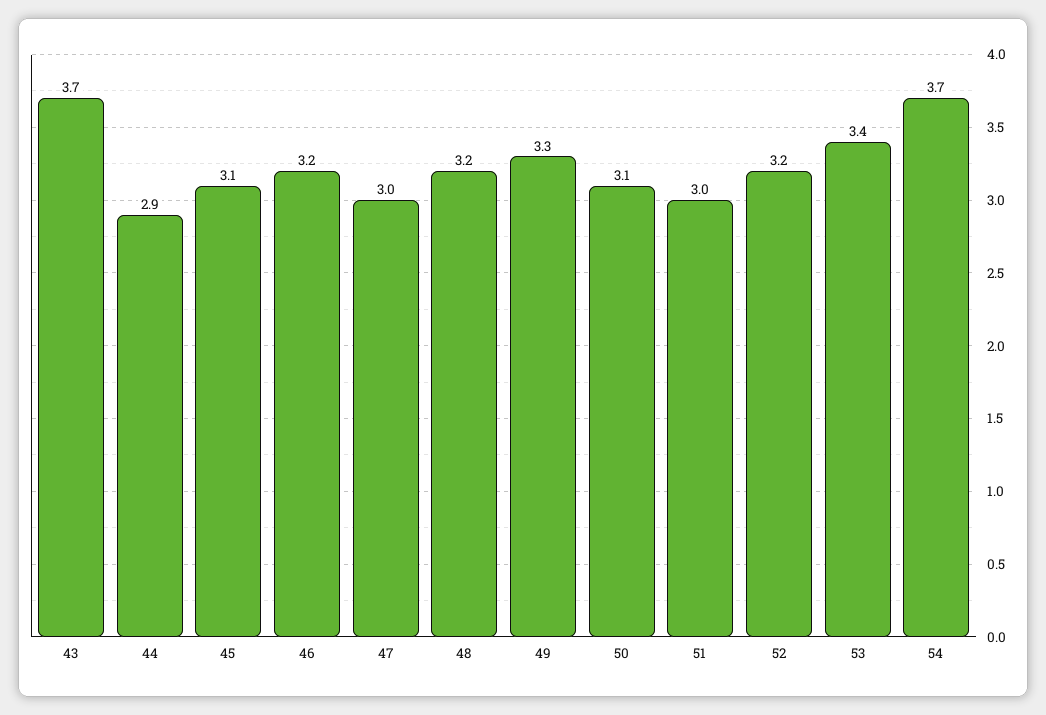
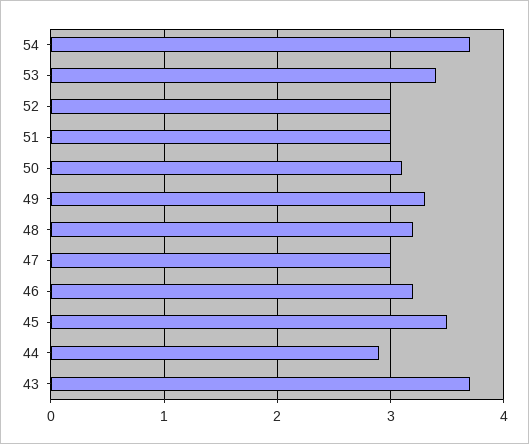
45: 3.1 -> 3.5
52: 3.2 -> 3

